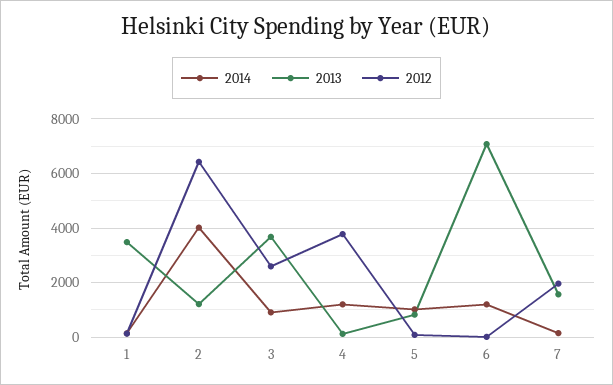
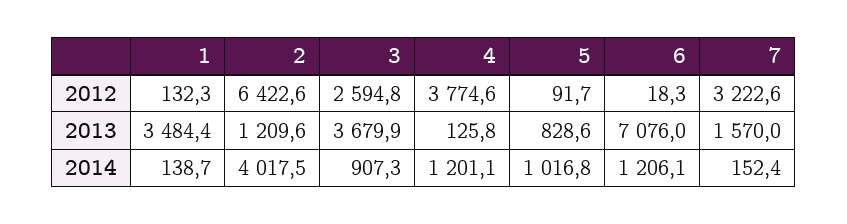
2012, 7: 2000 -> 3222.6

